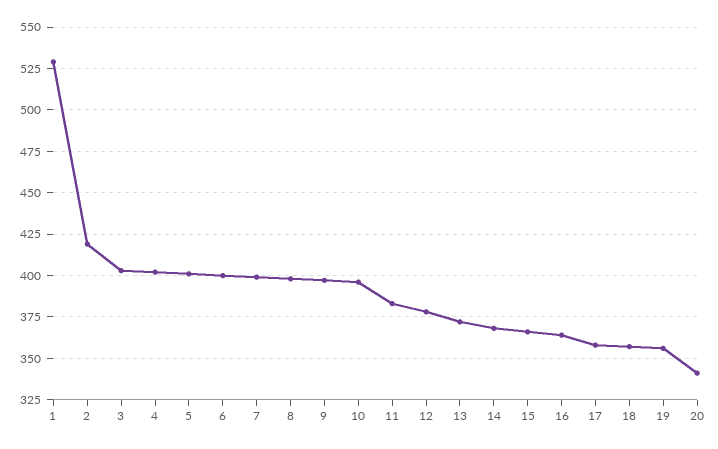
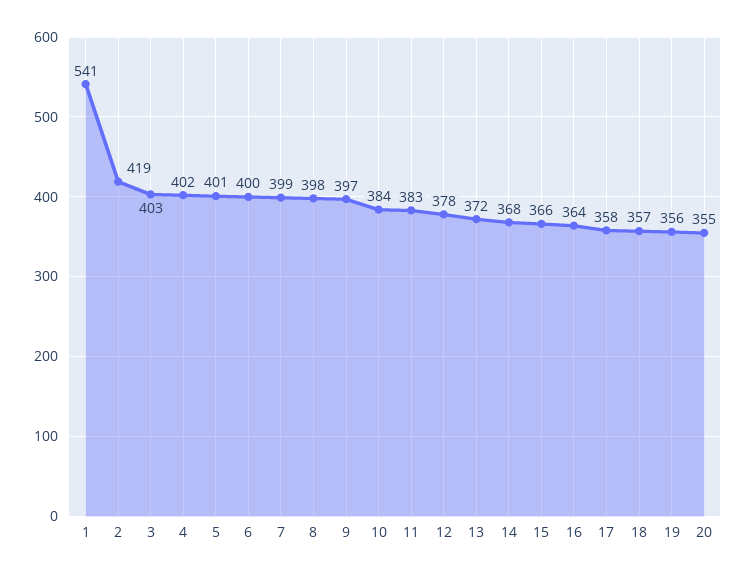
1: 530 -> 541
10: 395 -> 384
20: 340 -> 355

